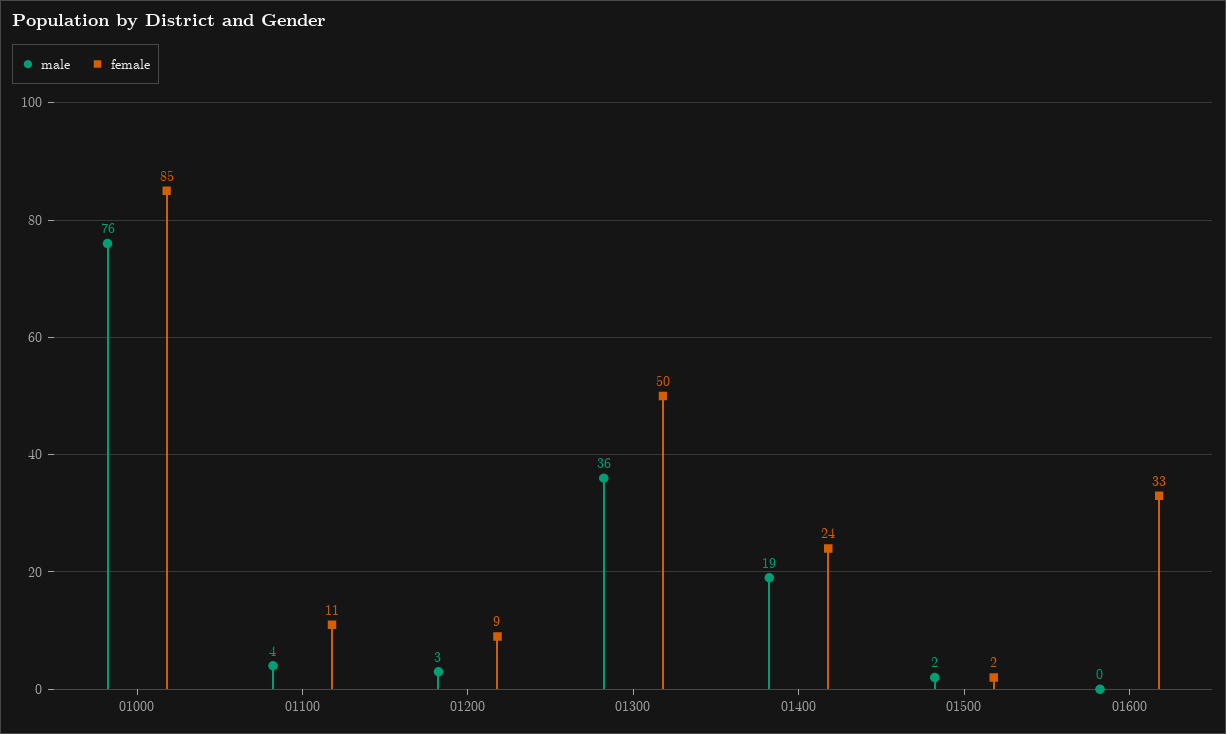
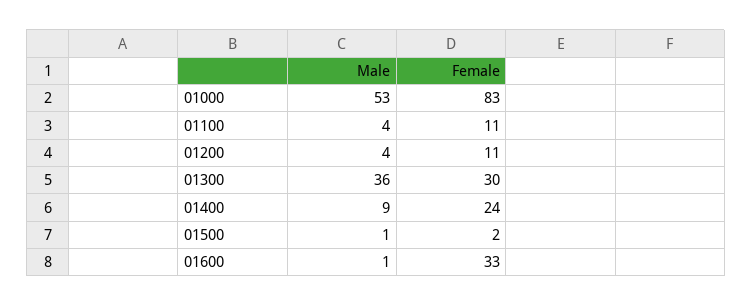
male, 01000: 76 -> 53
female, 01000: 85 -> 83
male, 01200: 3 -> 4
female, 01200: 9 -> 11
female, 01300: 50 -> 30
male, 01400: 19 -> 9
male, 01500: 2 -> 1
male, 01600: 0 -> 1

